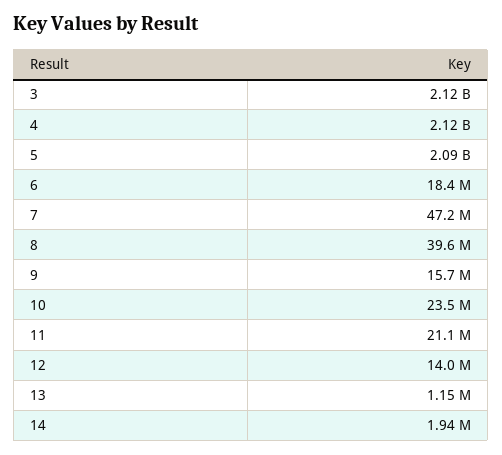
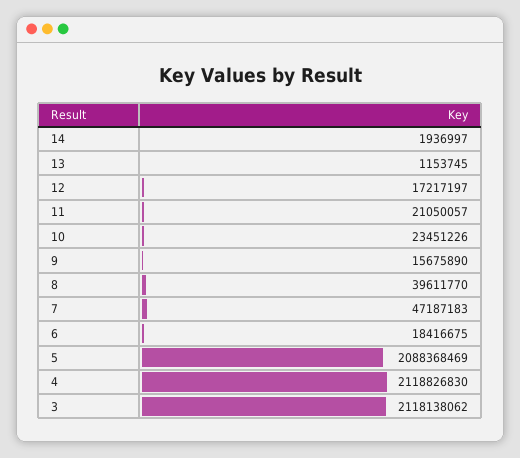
12: 14000000 -> 17217197

